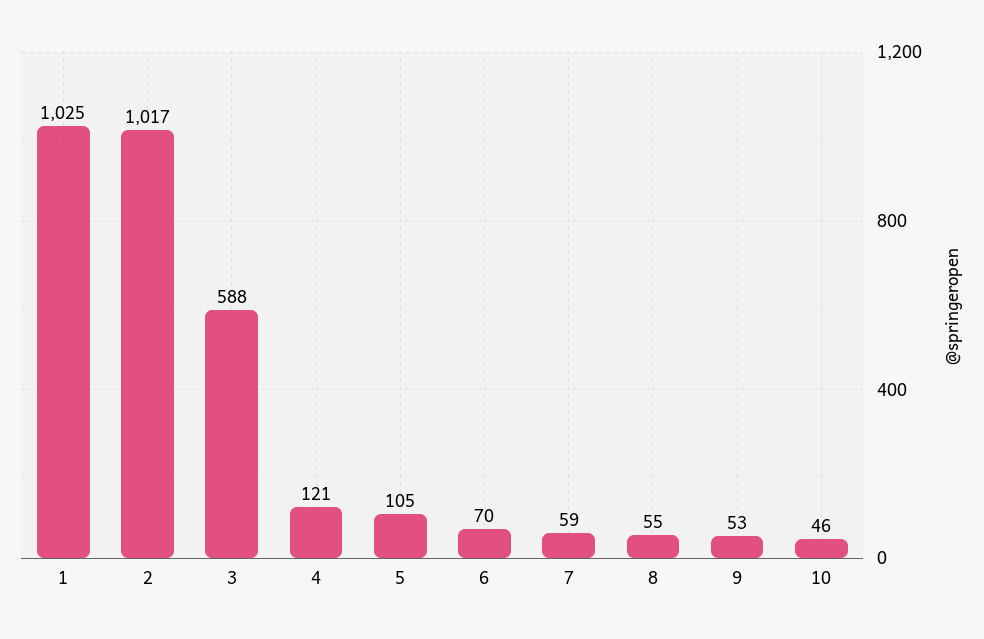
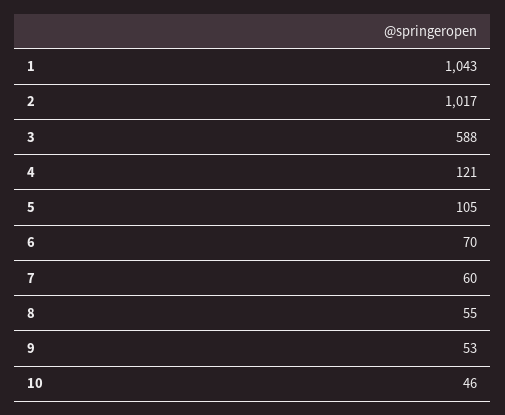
1: 1025 -> 1043
7: 59 -> 60

